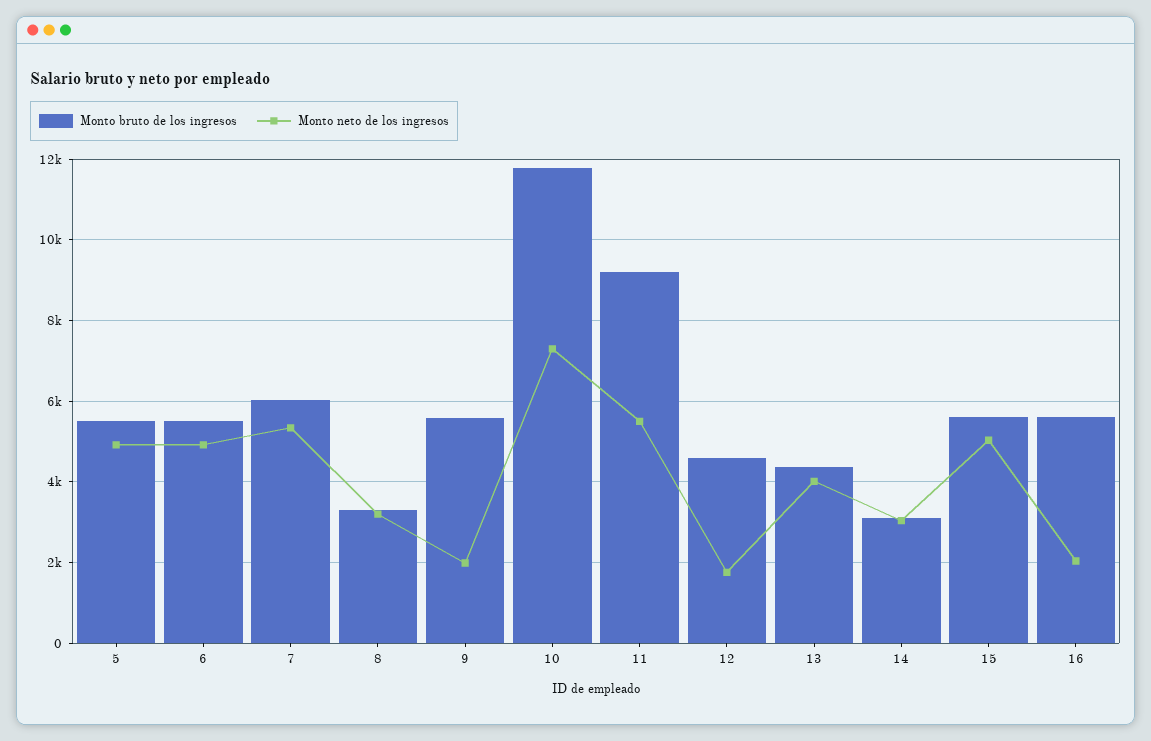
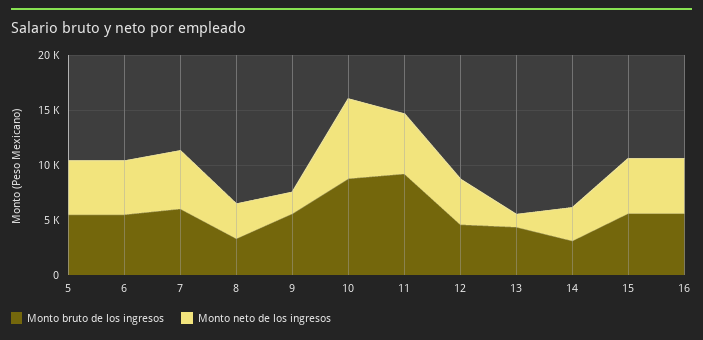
Monto bruto de los ingresos, 10: 11800 -> 9000
Monto neto de los ingresos, 12: 1800 -> 4000
Monto neto de los ingresos, 13: 4000 -> 1000
Monto neto de los ingresos, 16: 2000 -> 5000

